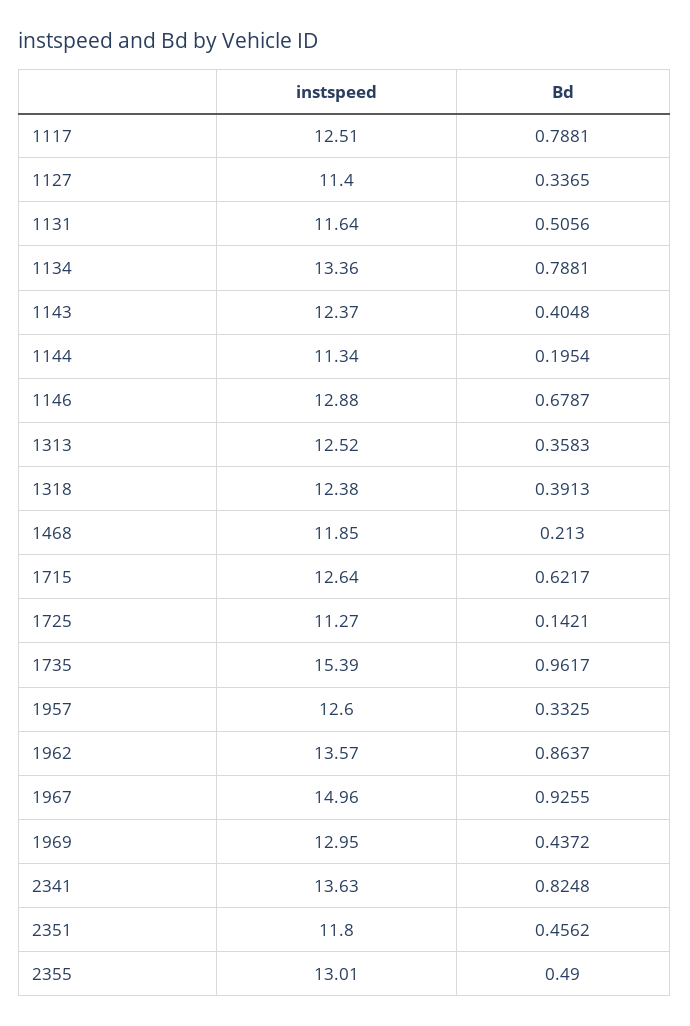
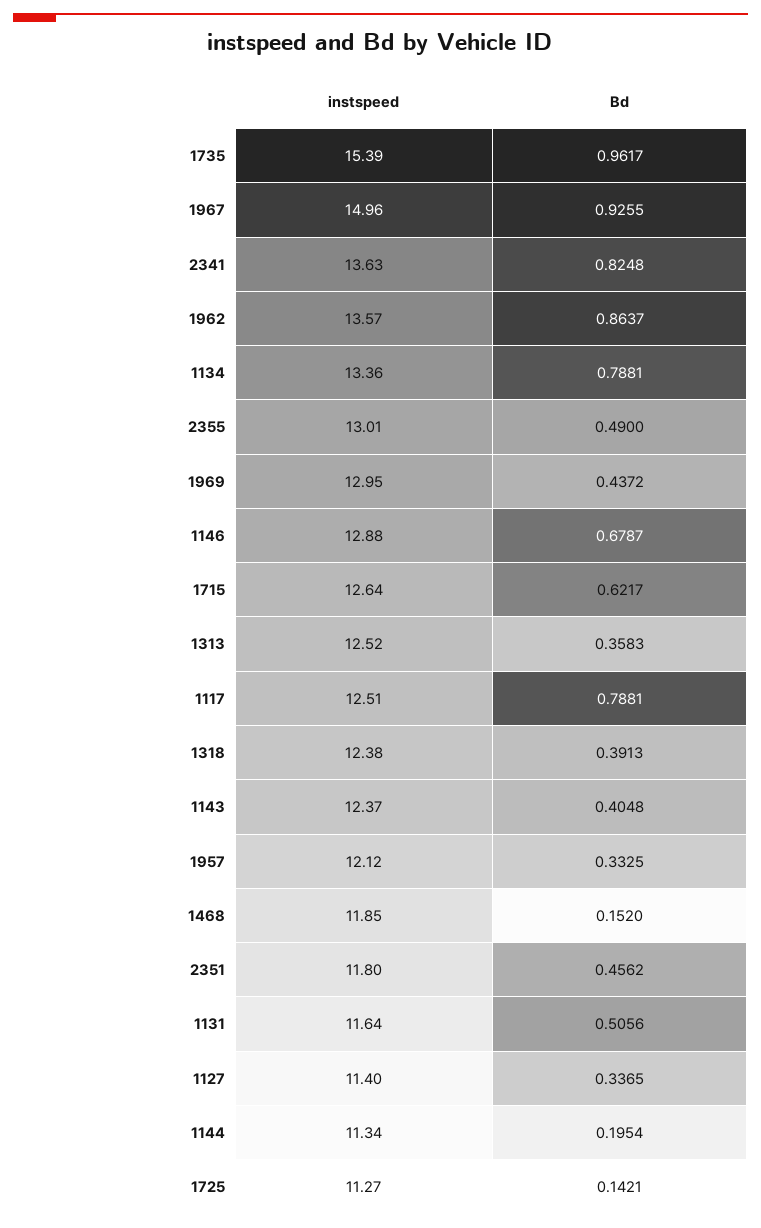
Bd, 1468: 0.213 -> 0.152
instspeed, 1957: 12.6 -> 12.12

